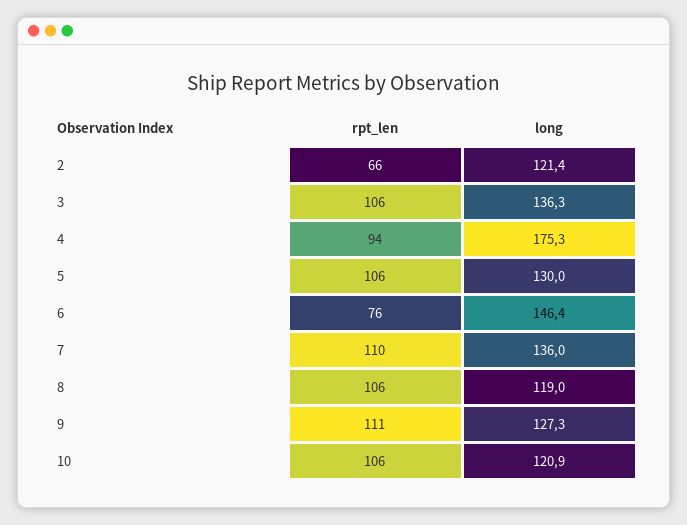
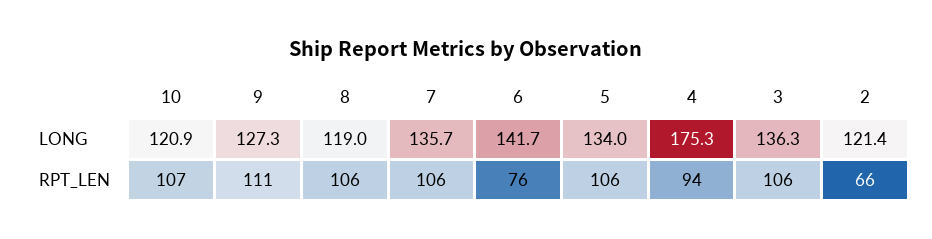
long, 5: 130 -> 134
long, 6: 146.4 -> 141.7
rpt_len, 7: 110 -> 106
long, 7: 136 -> 135.7
rpt_len, 10: 106 -> 107

